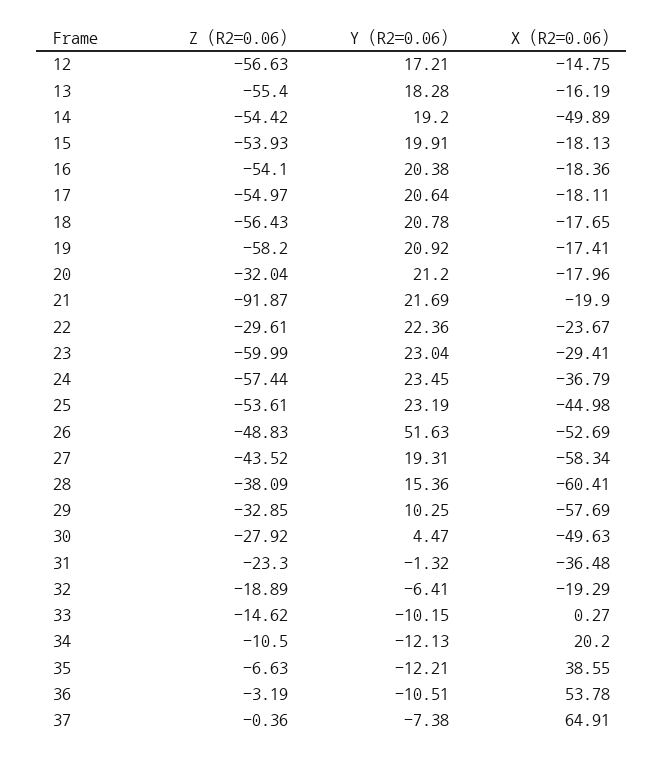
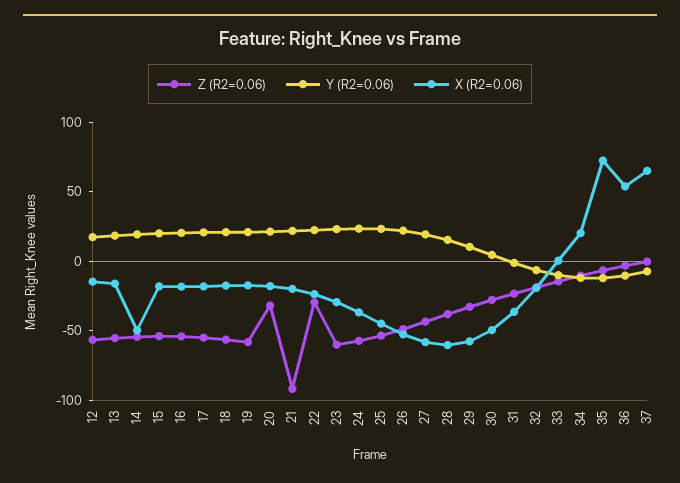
Y (R2=0.06), 26: 51.63 -> 20
X (R2=0.06), 35: 38.55 -> 70

